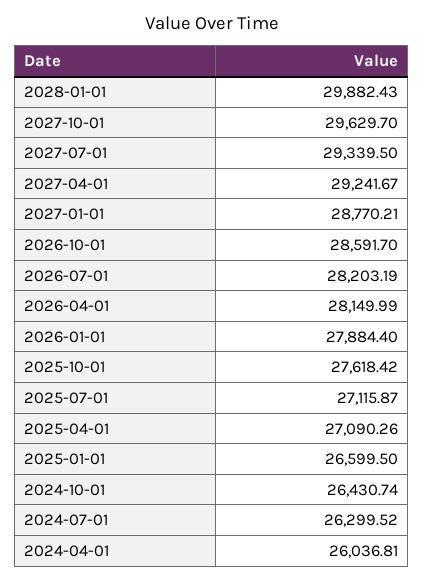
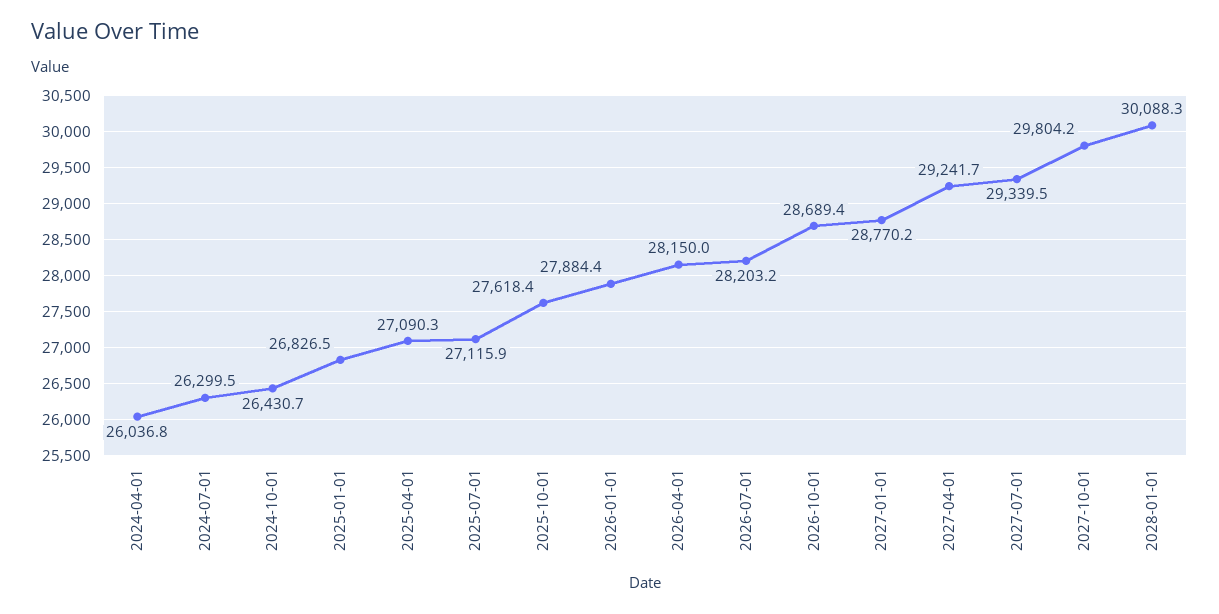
2028-01-01: 29882.43 -> 30088.3
2027-10-01: 29629.7 -> 29804.2
2026-10-01: 28591.7 -> 28689.4
2025-01-01: 26599.5 -> 26826.5

